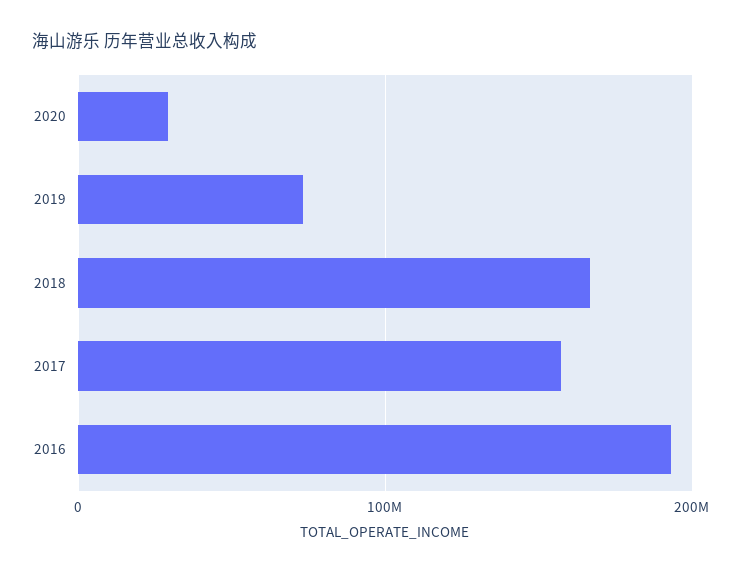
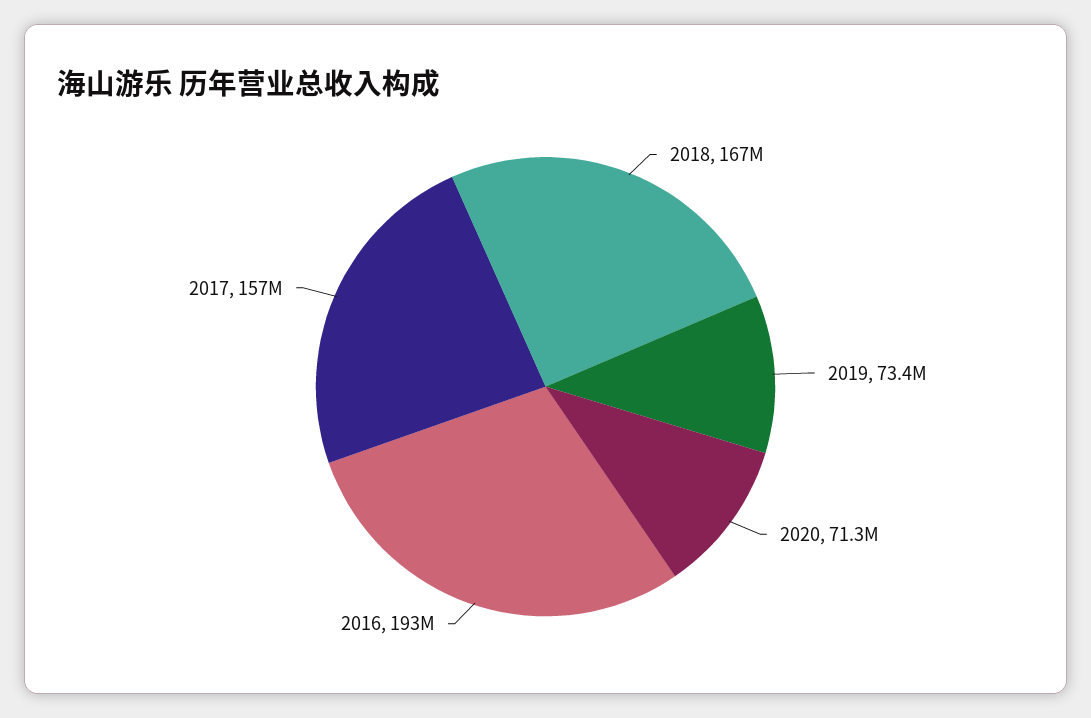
2020: 30000000 -> 71300000

